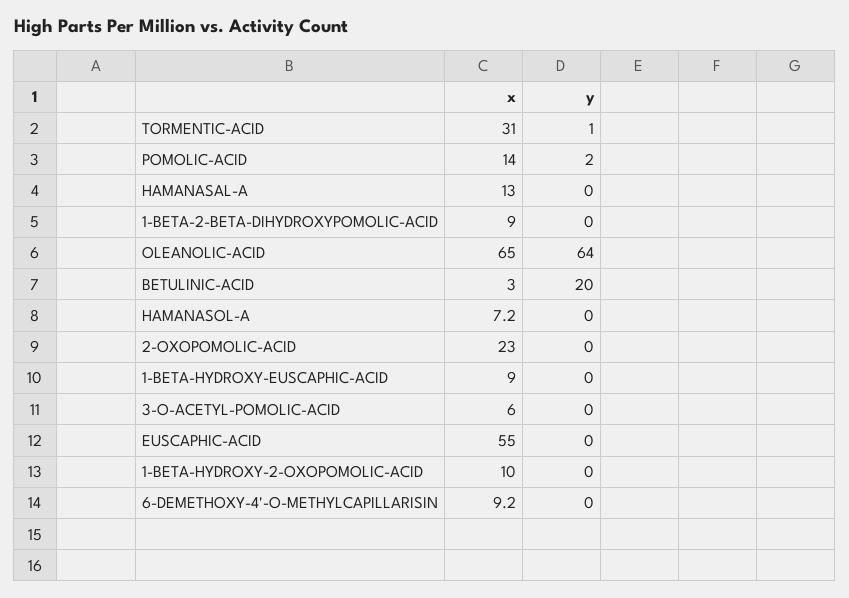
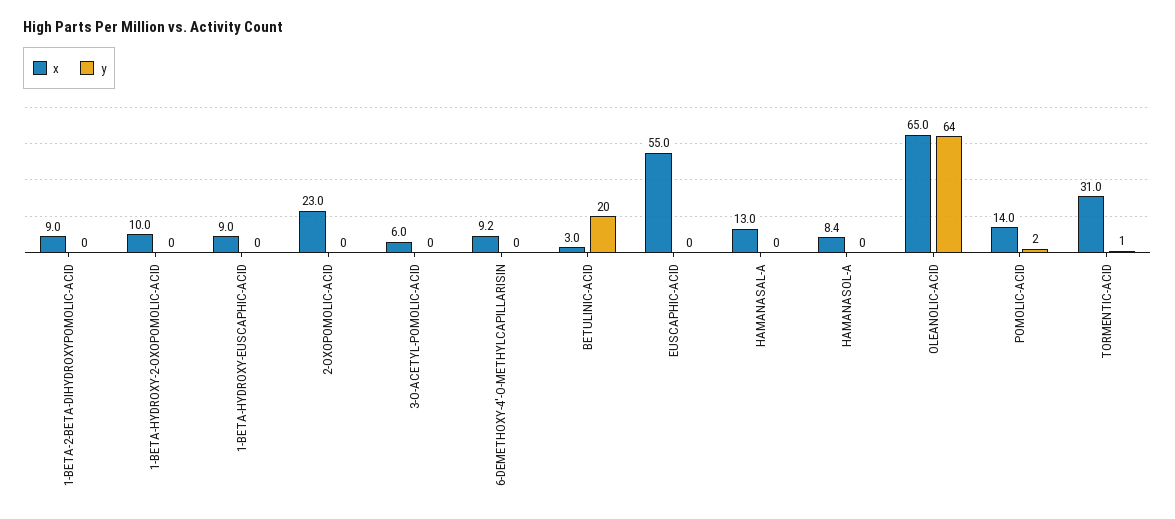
x, HAMANASOL-A: 7.2 -> 8.4

